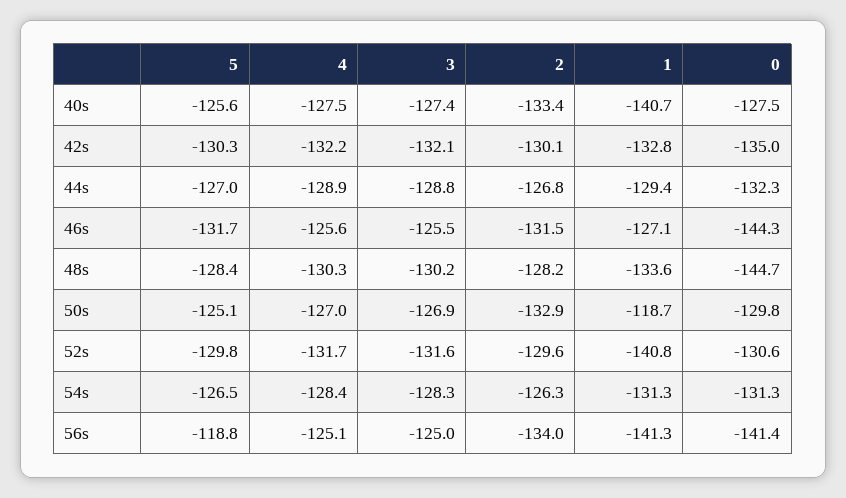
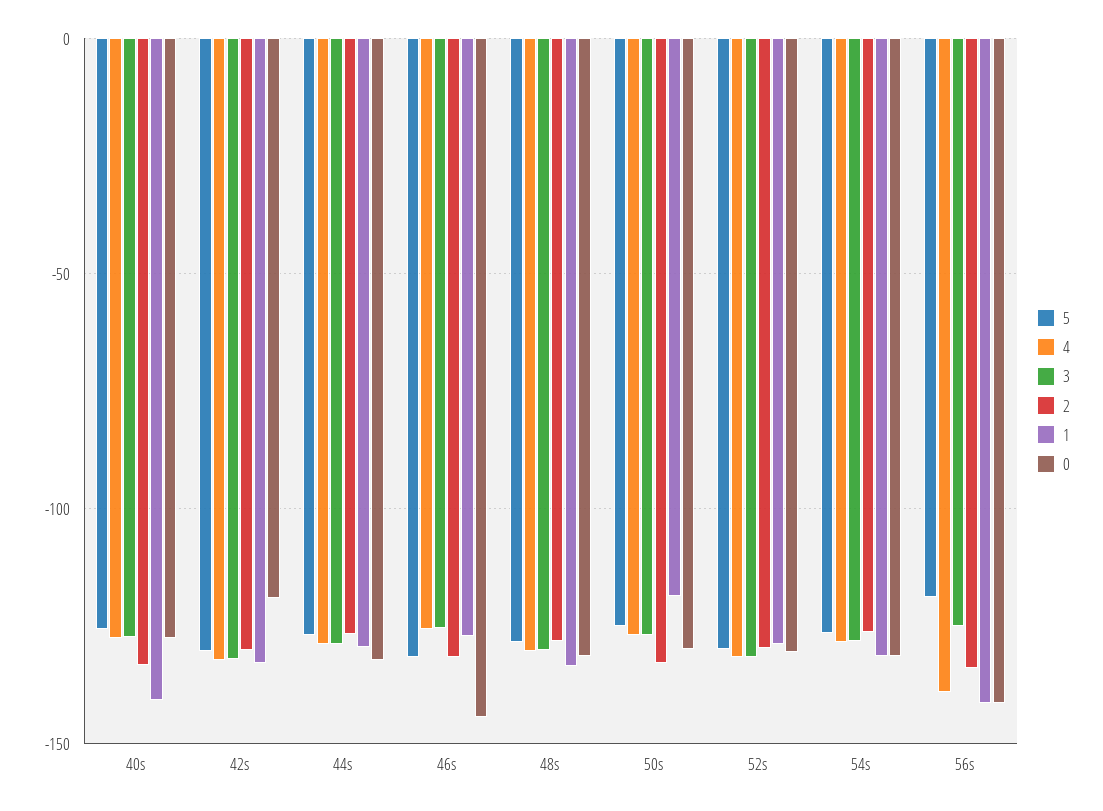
0, 42s: -135 -> -120
0, 48s: -144.7 -> -130
1, 52s: -140.8 -> -130
4, 56s: -125.1 -> -140

